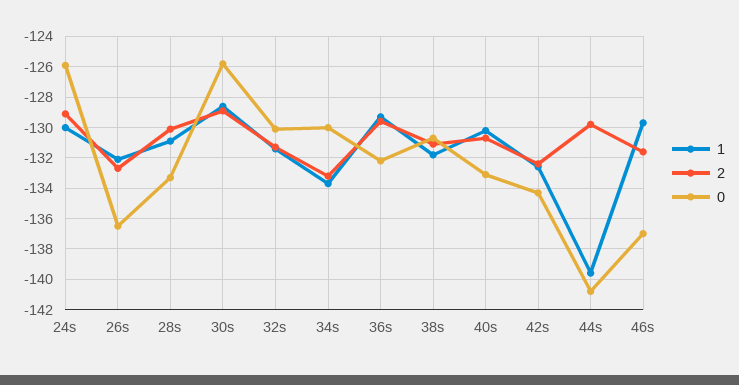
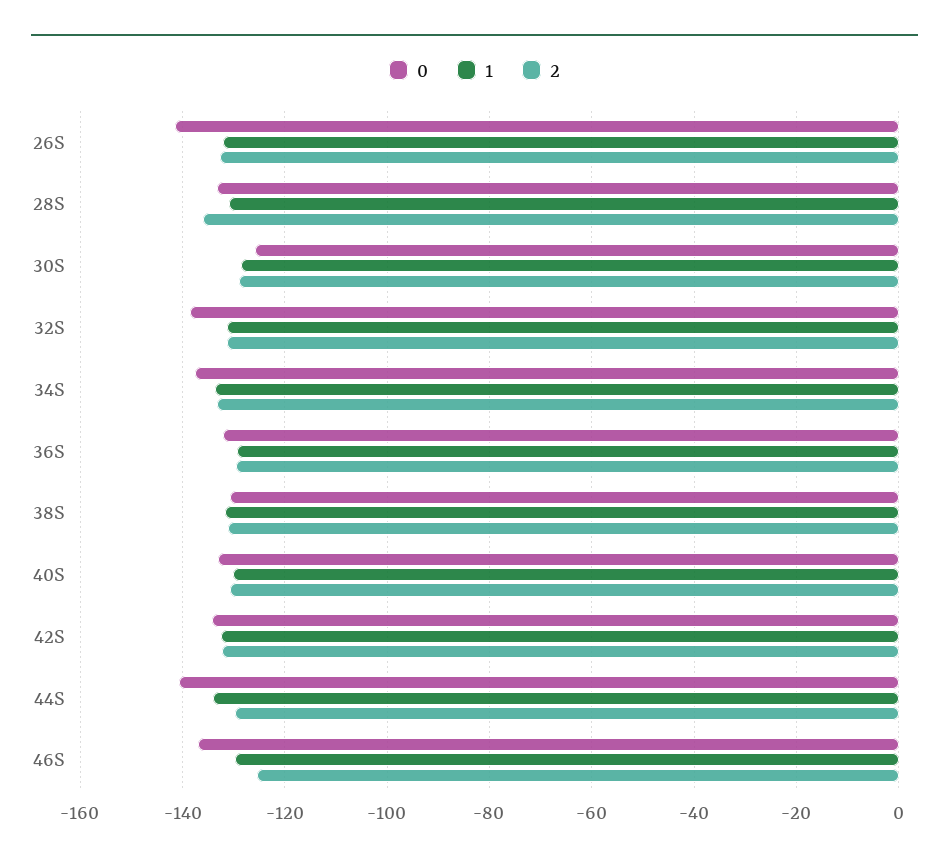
1, 24s: -130 -> none
2, 24s: -129 -> none
0, 24s: -126 -> none
0, 26s: -136.5 -> -142
2, 28s: -130 -> -136
0, 32s: -130 -> -138
0, 34s: -130 -> -138
1, 44s: -139.5 -> -134
2, 46s: -131.5 -> -126

